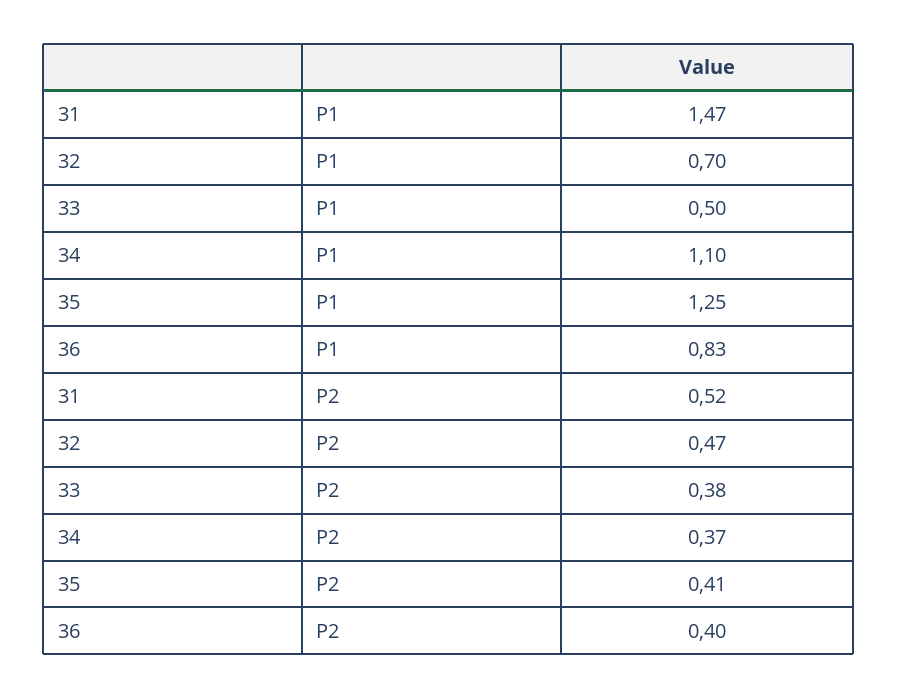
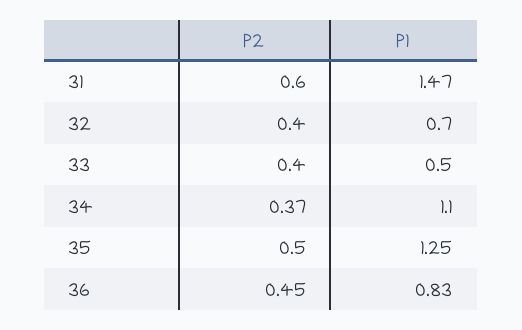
31, P2: 0.52 -> 0.6
32, P2: 0.47 -> 0.4
33, P2: 0.38 -> 0.4
35, P2: 0.41 -> 0.5
36, P2: 0.4 -> 0.45

